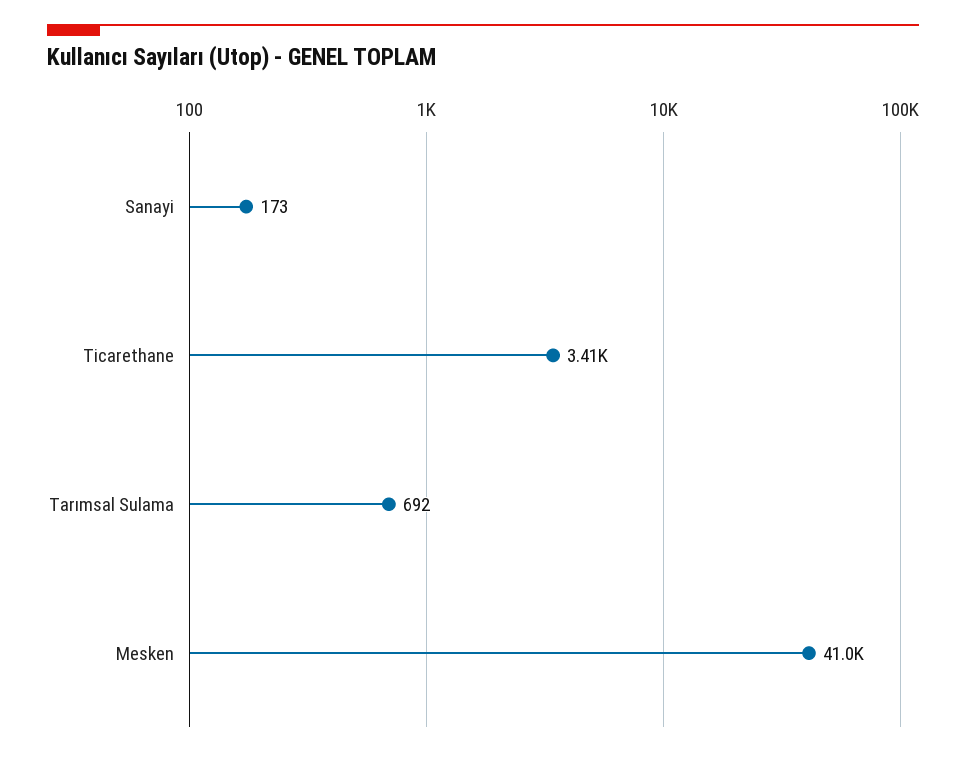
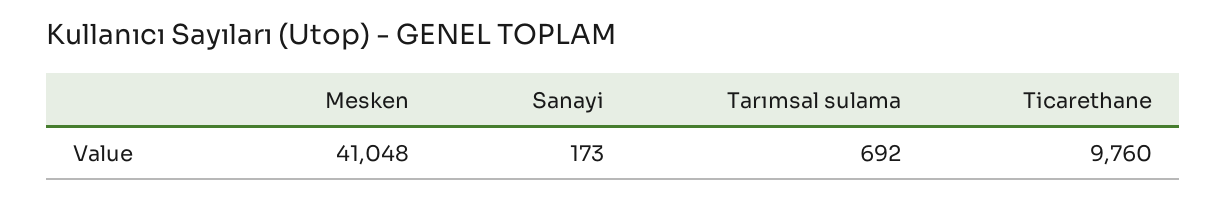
Ticarethane: 3410 -> 9760

